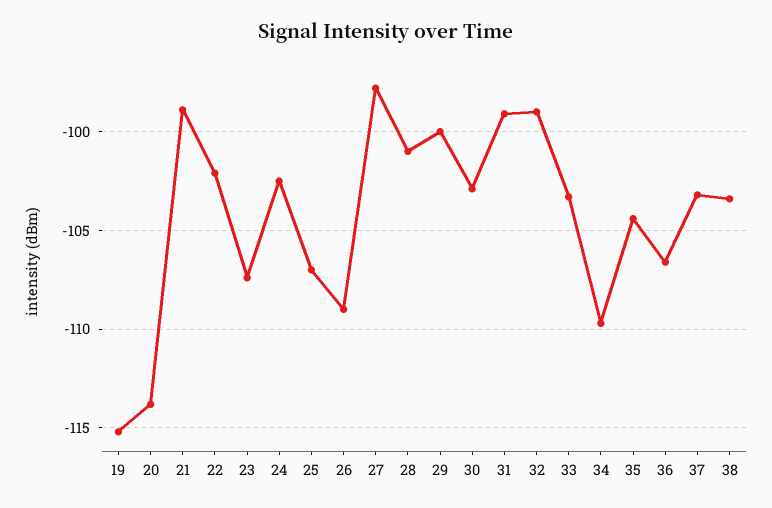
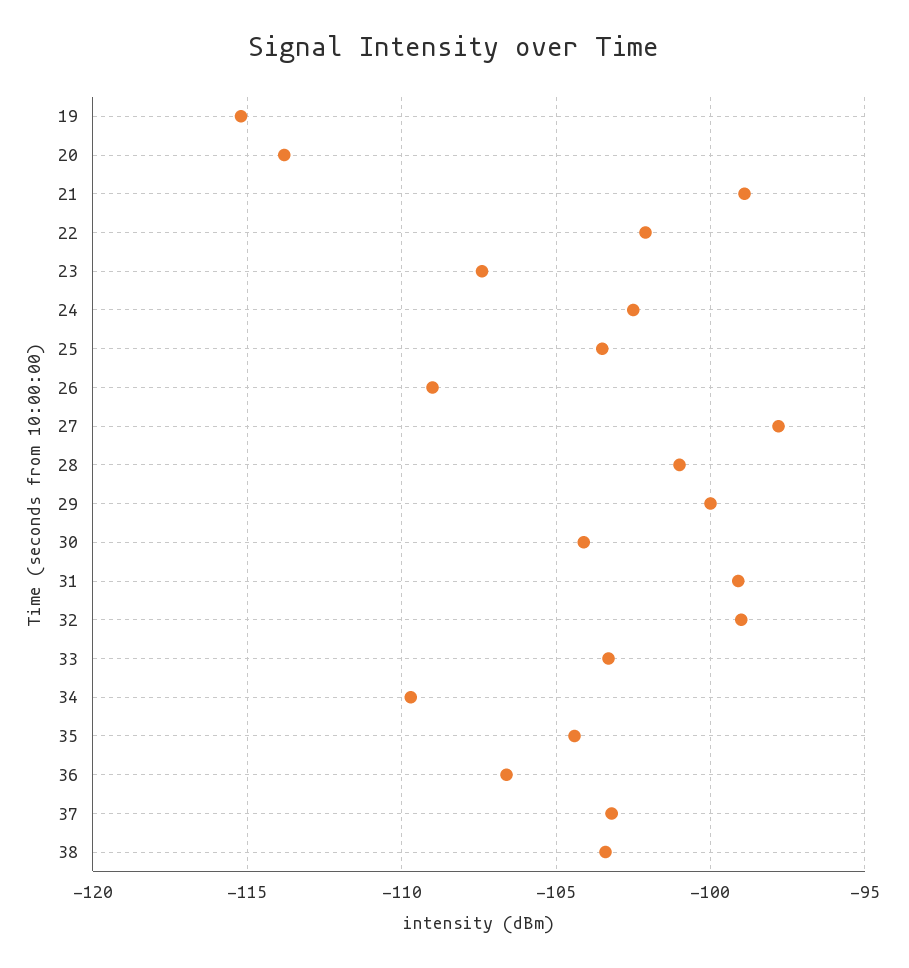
25: -107 -> -103.5
30: -103 -> -104

